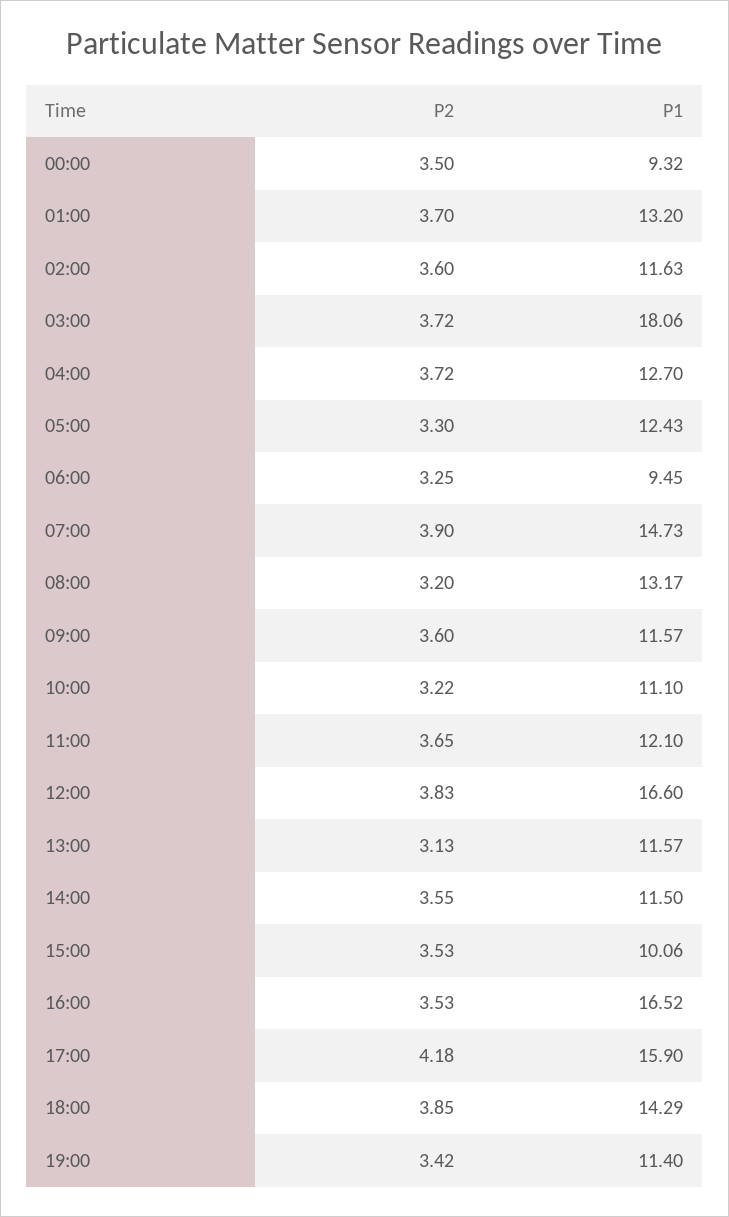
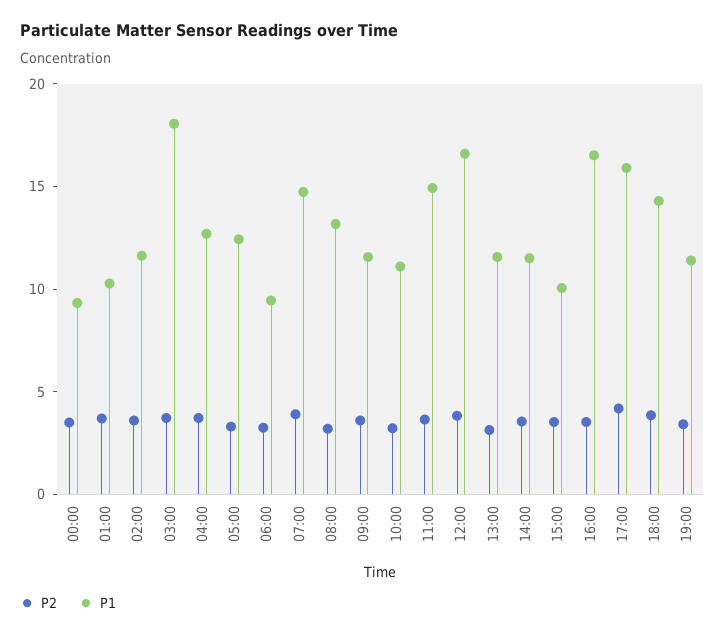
P1, 01:00: 13.2 -> 10
P1, 11:00: 12.1 -> 15

